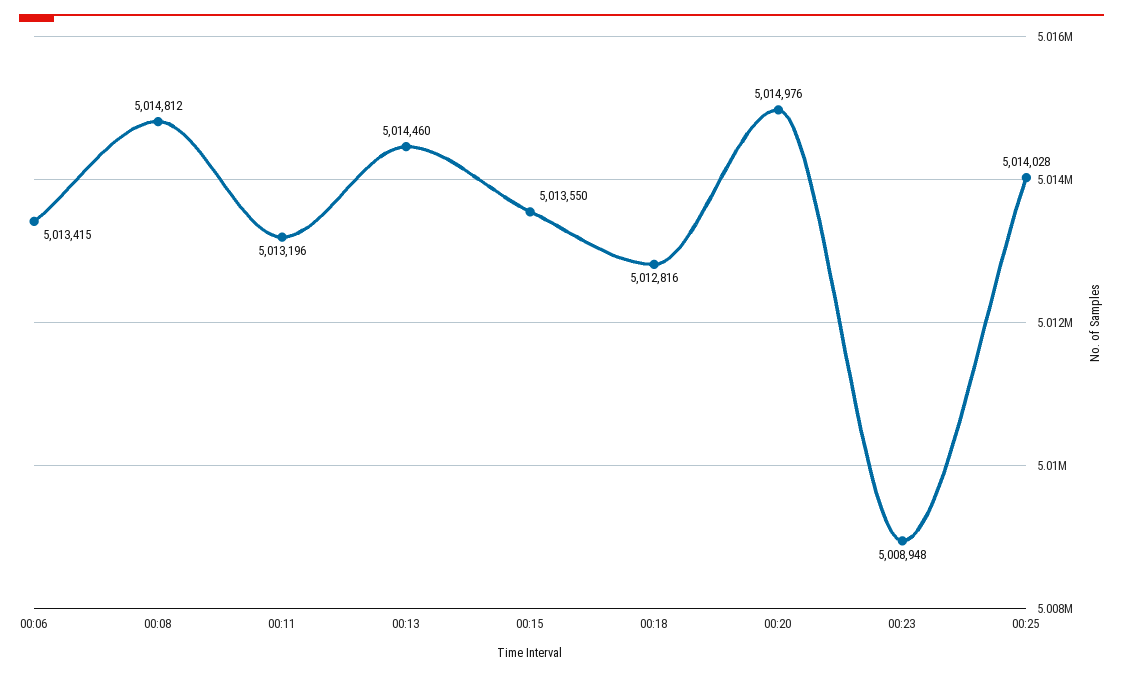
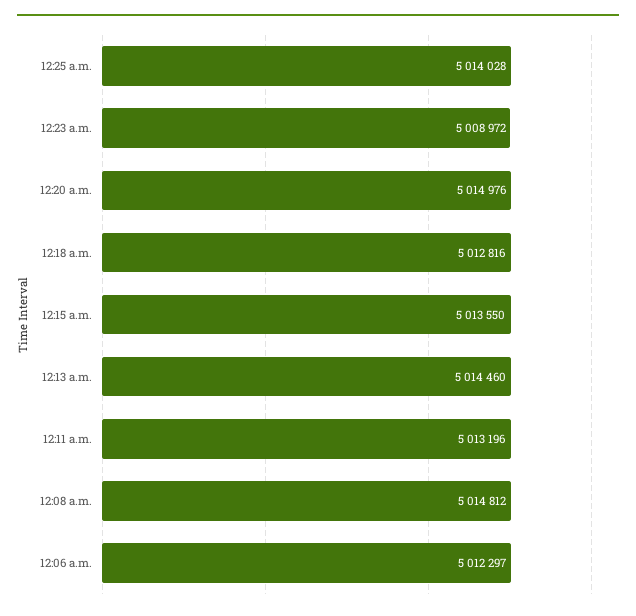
00:06: 5013415 -> 5012297
00:23: 5008948 -> 5008972

